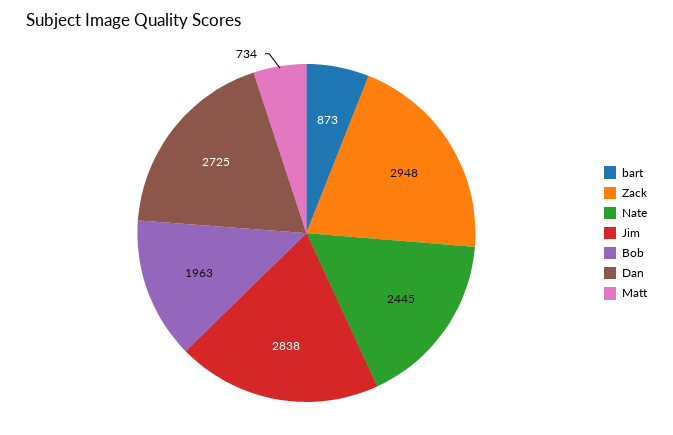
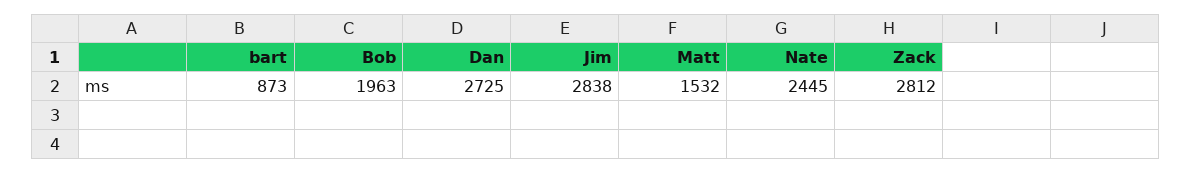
Zack: 2948 -> 2812
Matt: 734 -> 1532

